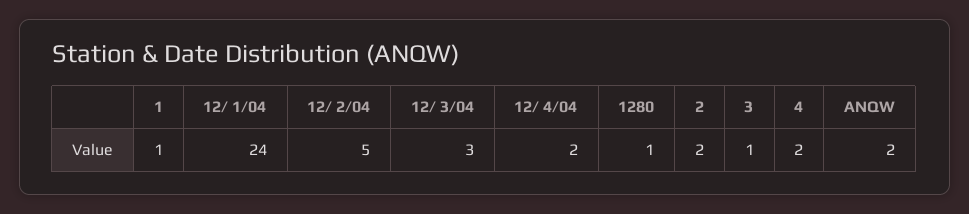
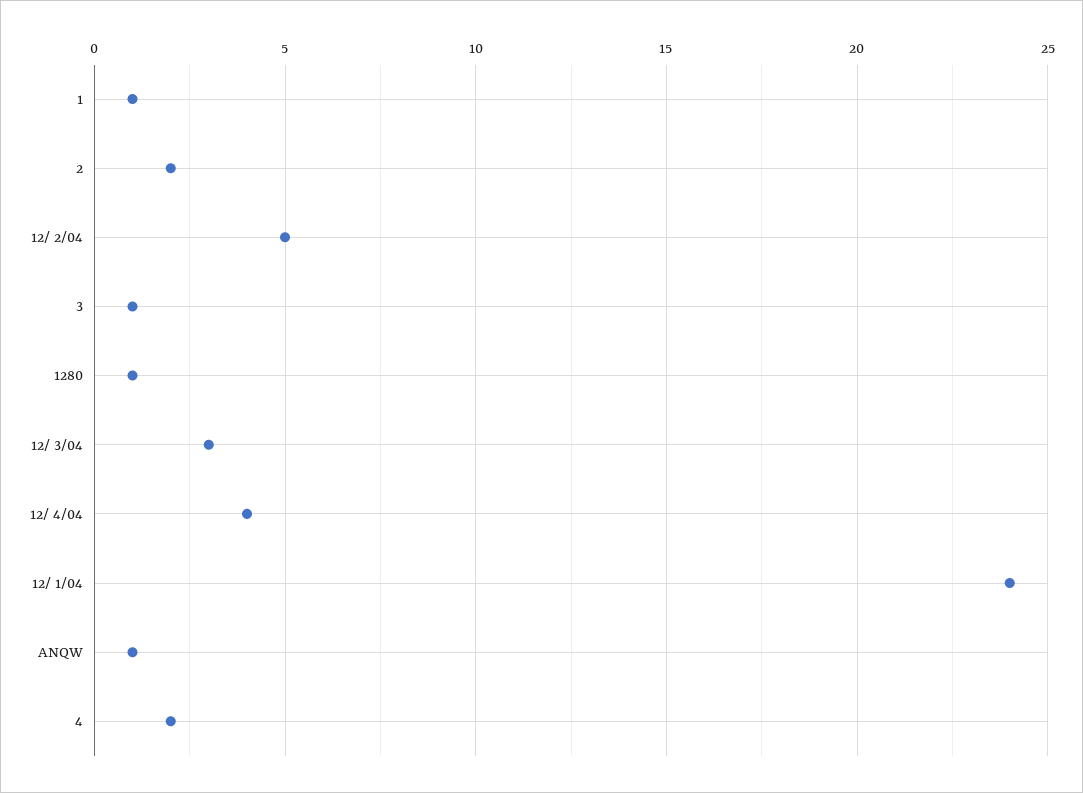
12/ 4/04: 2 -> 4
ANQW: 2 -> 1

